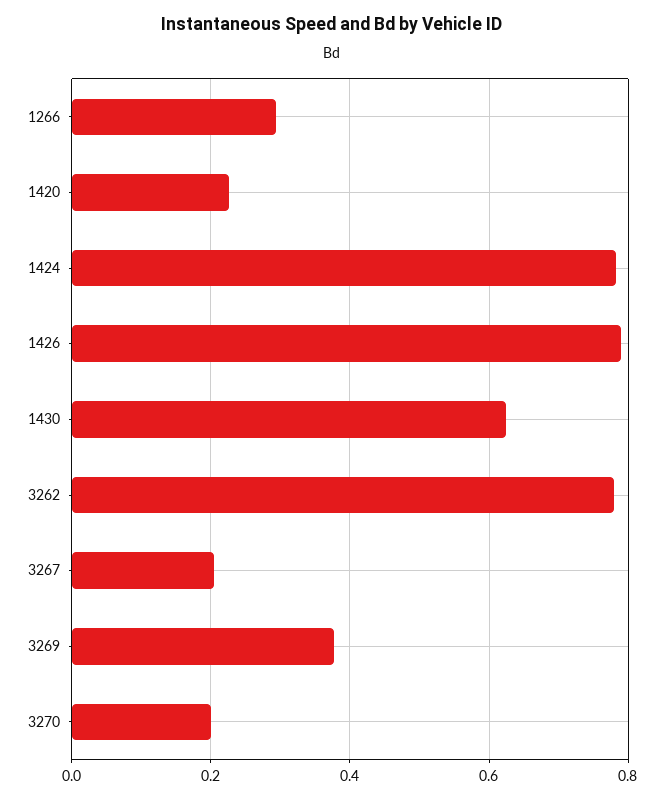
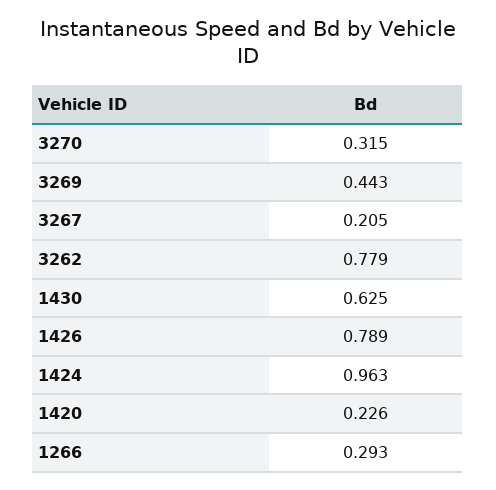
1424: 0.78 -> 0.963
3269: 0.38 -> 0.443
3270: 0.2 -> 0.315

